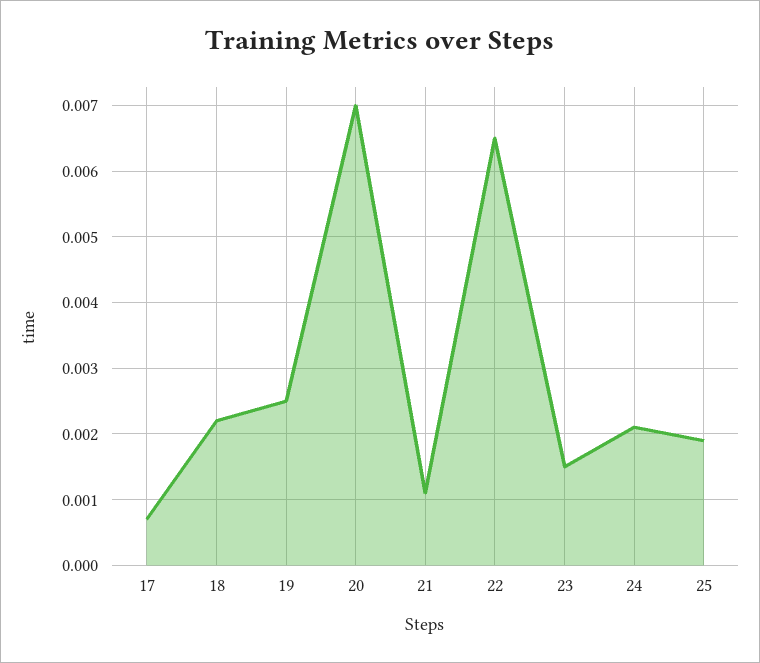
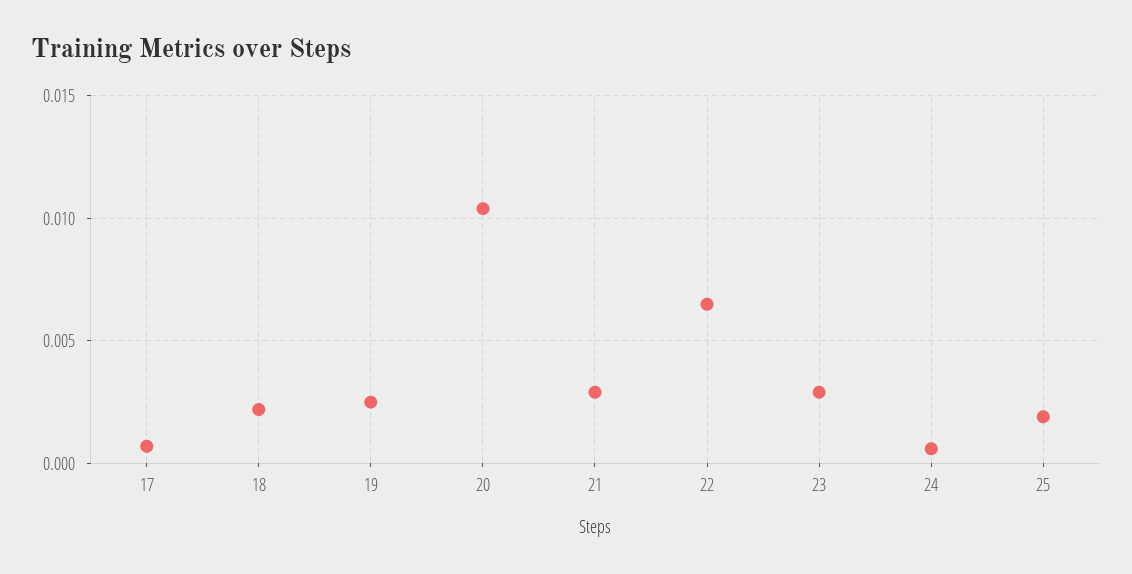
20: 0.007 -> 0.0105
21: 0.0011 -> 0.003
23: 0.0015 -> 0.003
24: 0.0021 -> 0.0005

